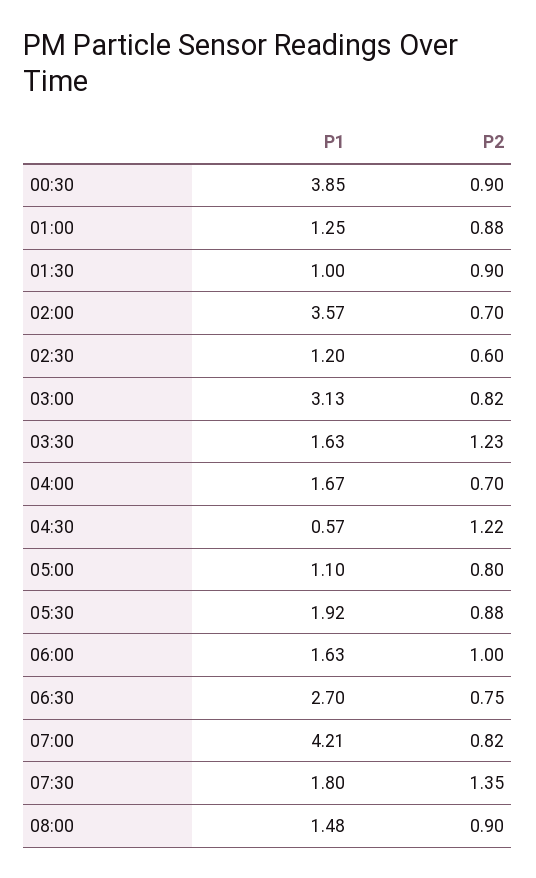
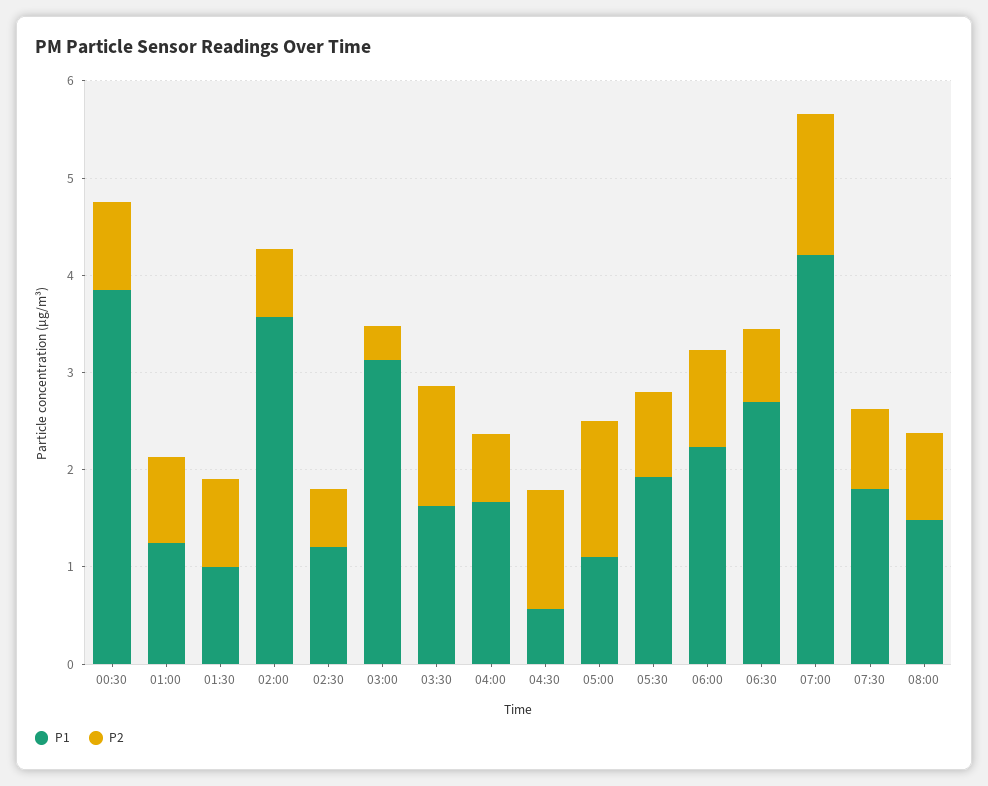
P2, 03:00: 0.82 -> 0.4
P2, 05:00: 0.8 -> 1.4
P1, 06:00: 1.63 -> 2.2
P2, 07:00: 0.82 -> 1.4
P2, 07:30: 1.35 -> 0.8

